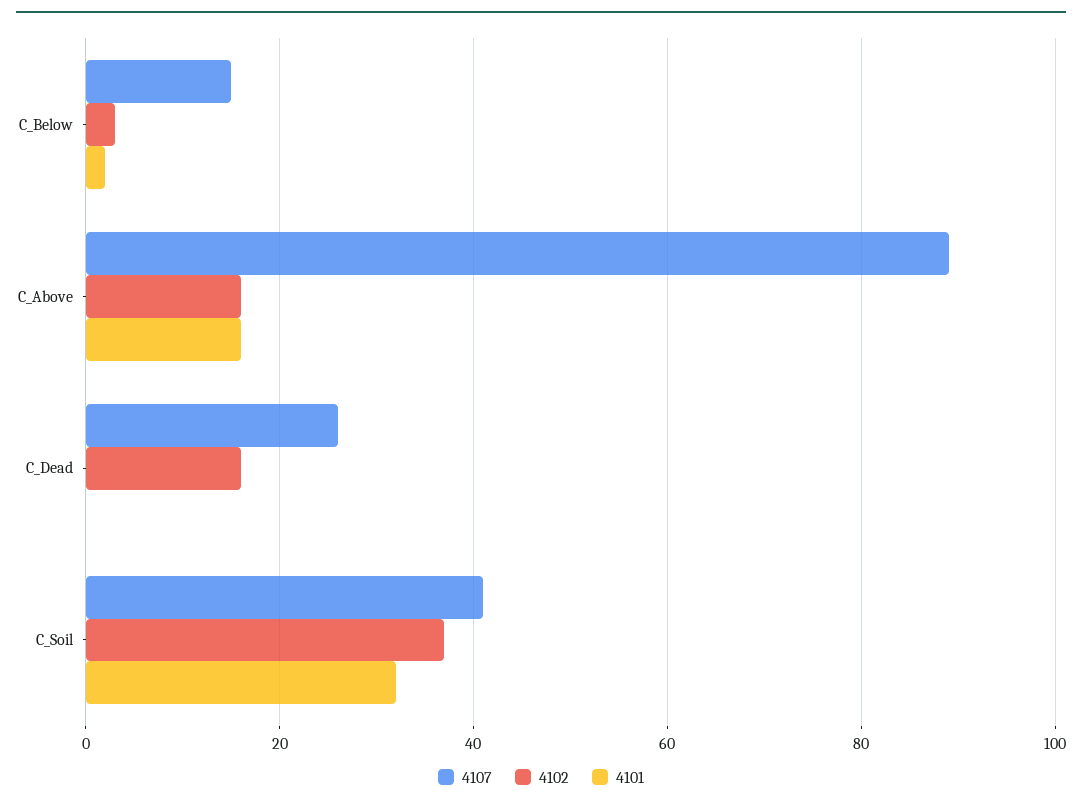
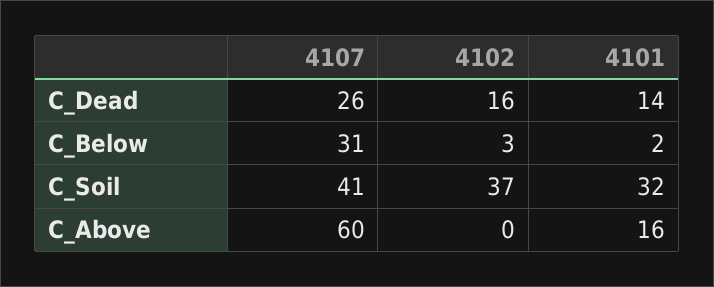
4107, C_Below: 15 -> 31
4107, C_Above: 90 -> 60
4102, C_Above: 15 -> 0
4101, C_Dead: 0 -> 14

